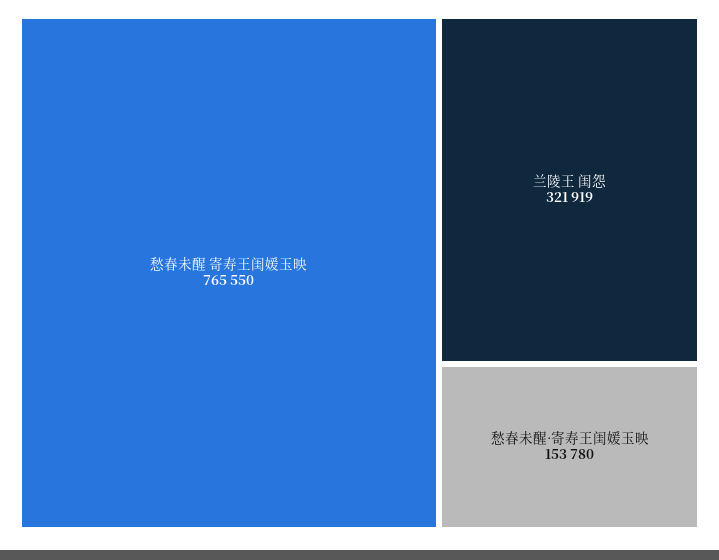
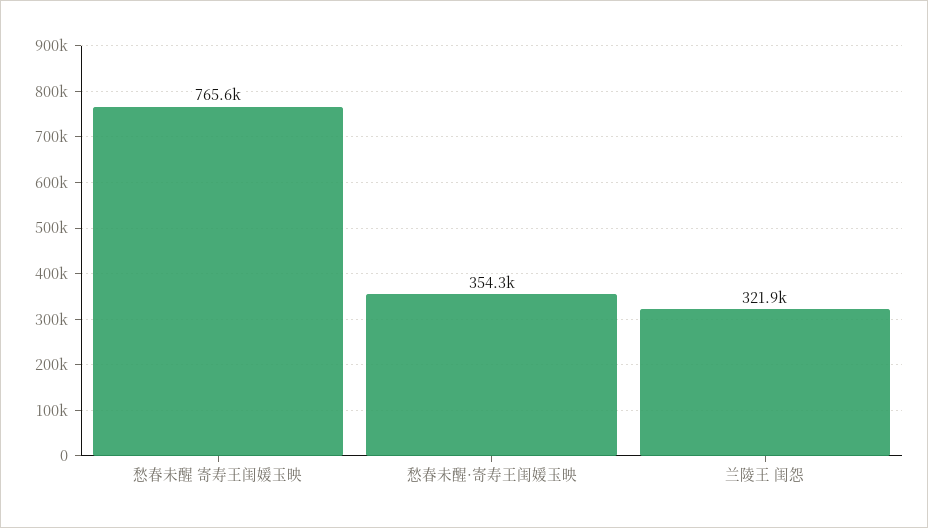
愁春未醒·寄寿王闺媛玉映: 153780 -> 354300

